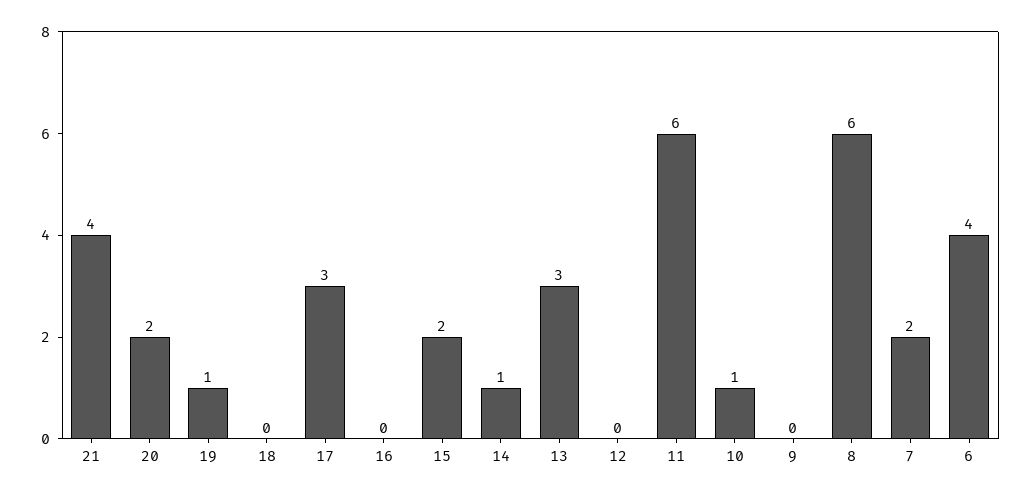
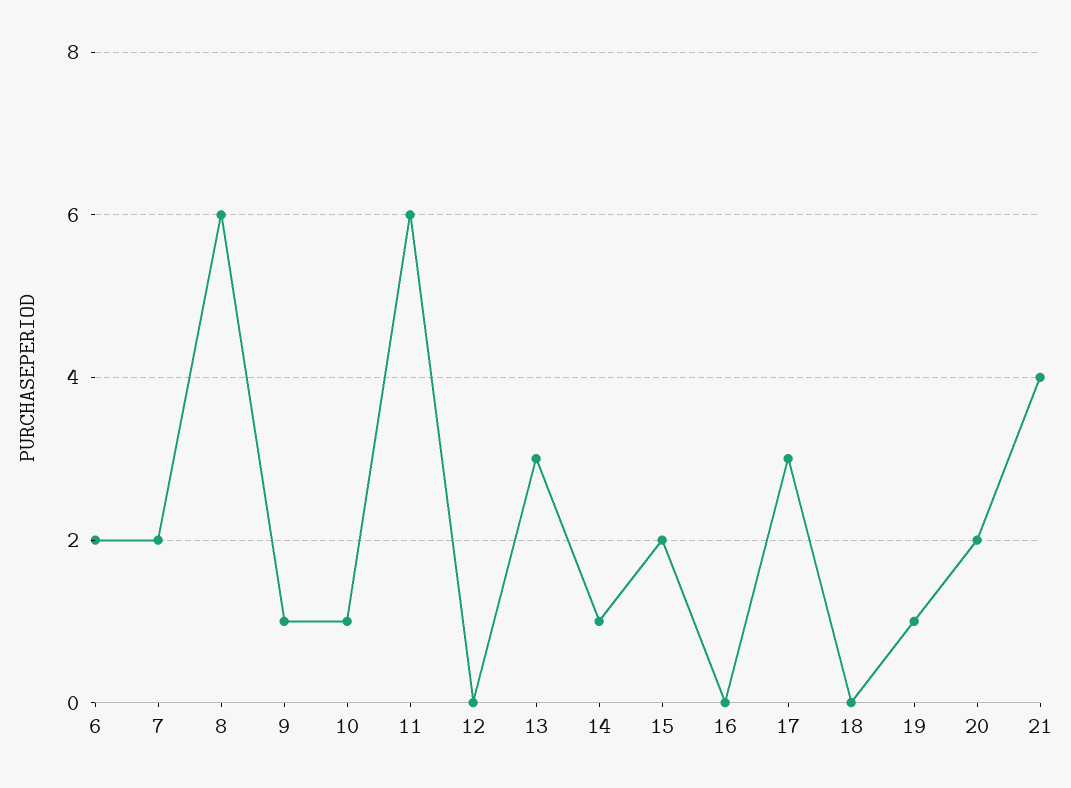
9: 0 -> 1
6: 4 -> 2

